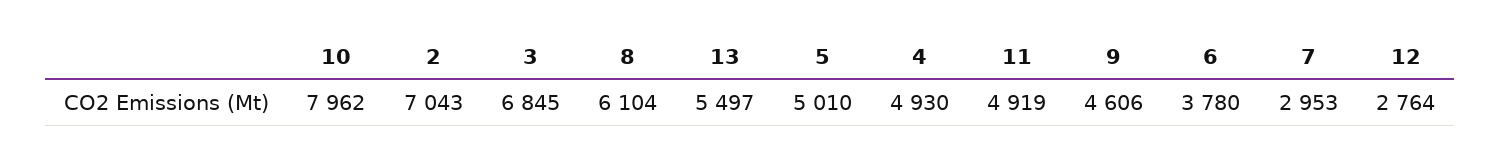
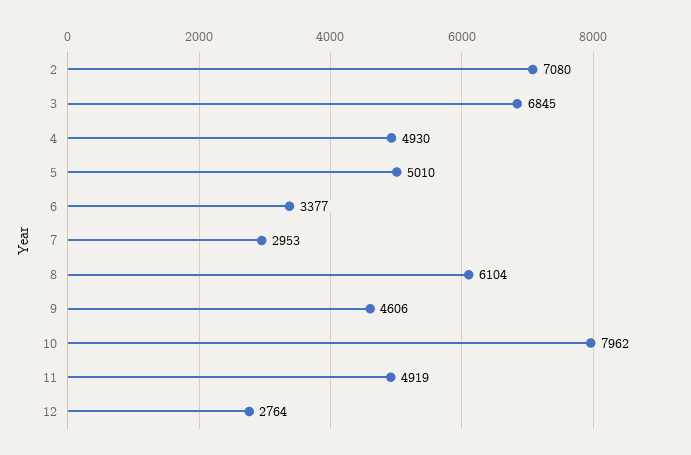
2: 7043 -> 7080
13: 5497 -> none
6: 3780 -> 3377

